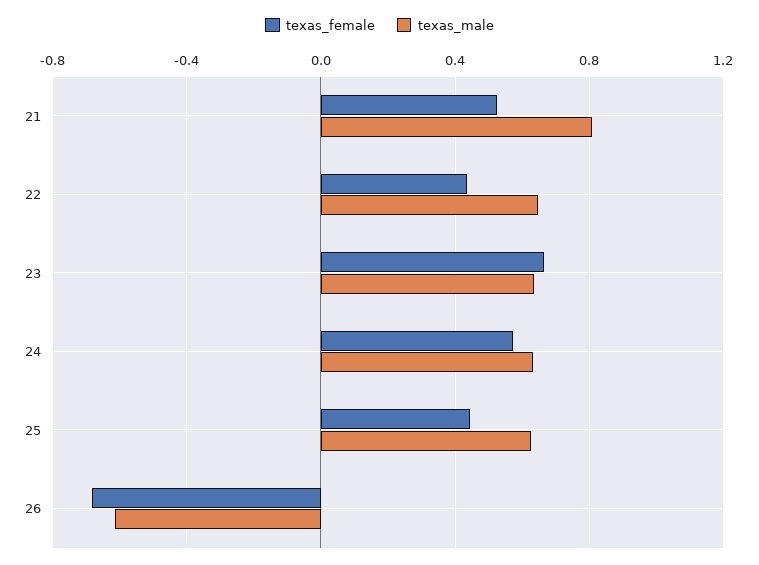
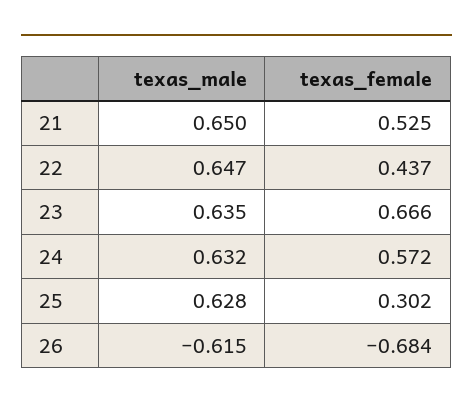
texas_male, 21: 0.8 -> 0.65
texas_female, 25: 0.45 -> 0.302

